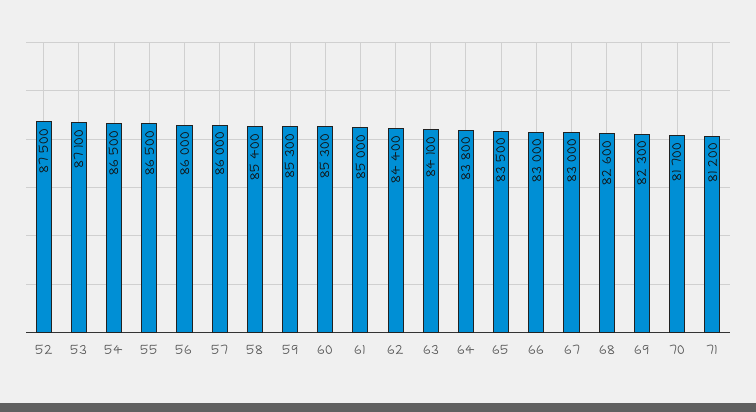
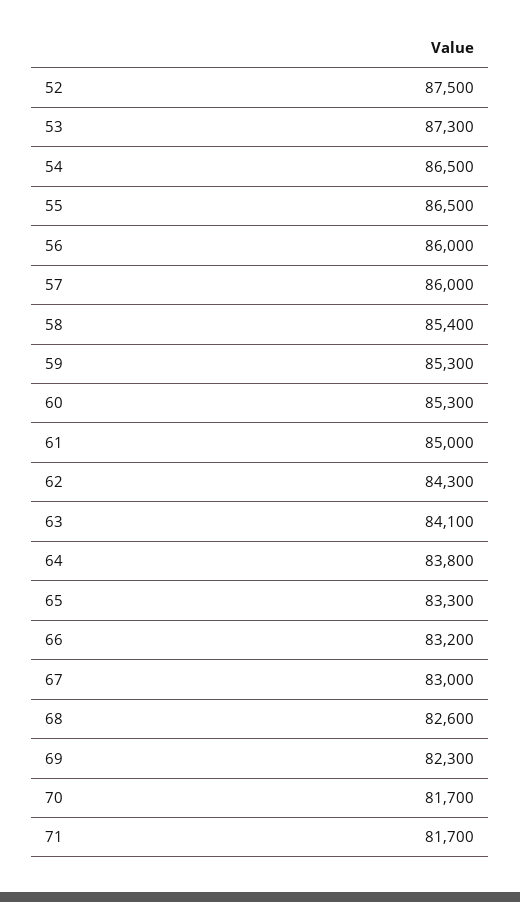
53: 87100 -> 87300
62: 84400 -> 84300
65: 83500 -> 83300
66: 83000 -> 83200
71: 81200 -> 81700

